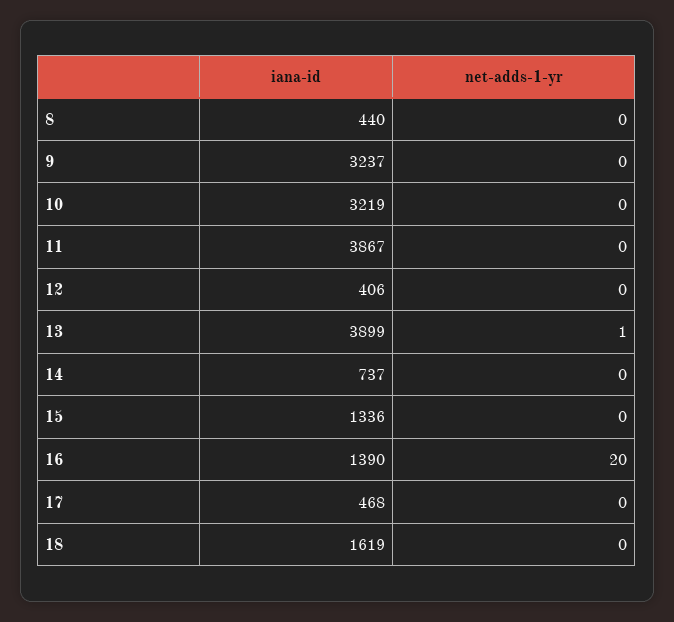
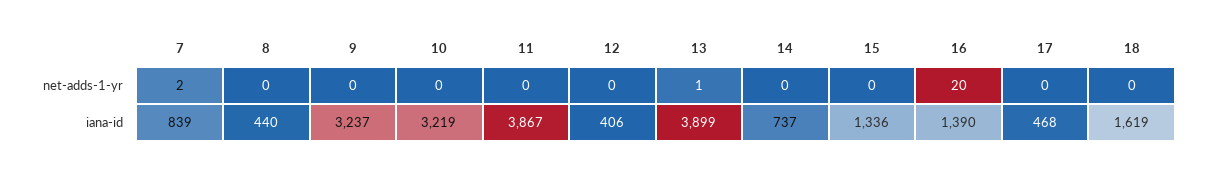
net-adds-1-yr, 7: none -> 2
iana-id, 7: none -> 839

